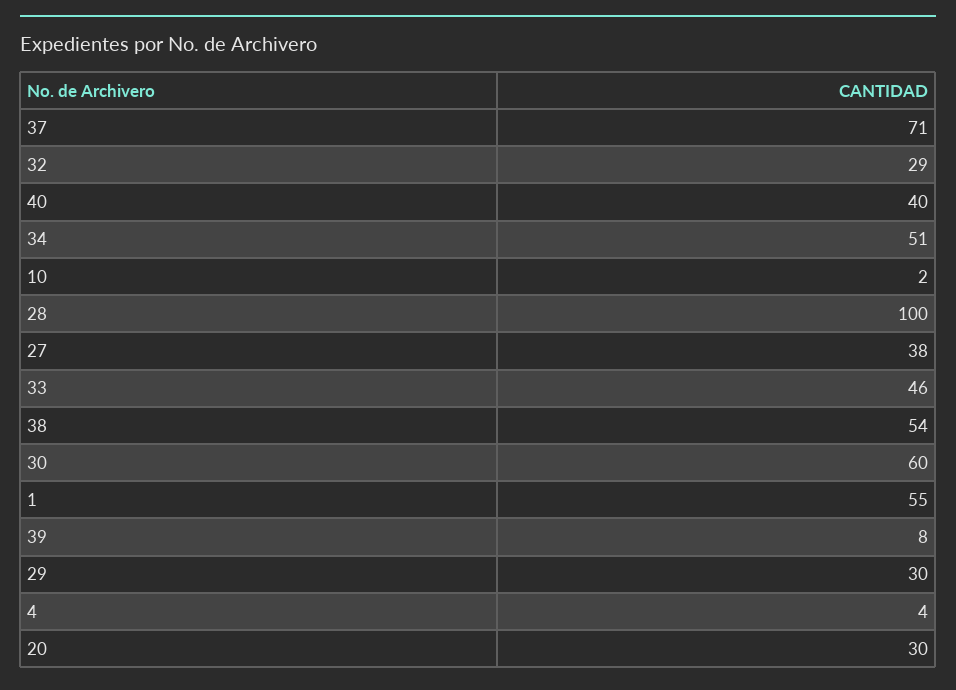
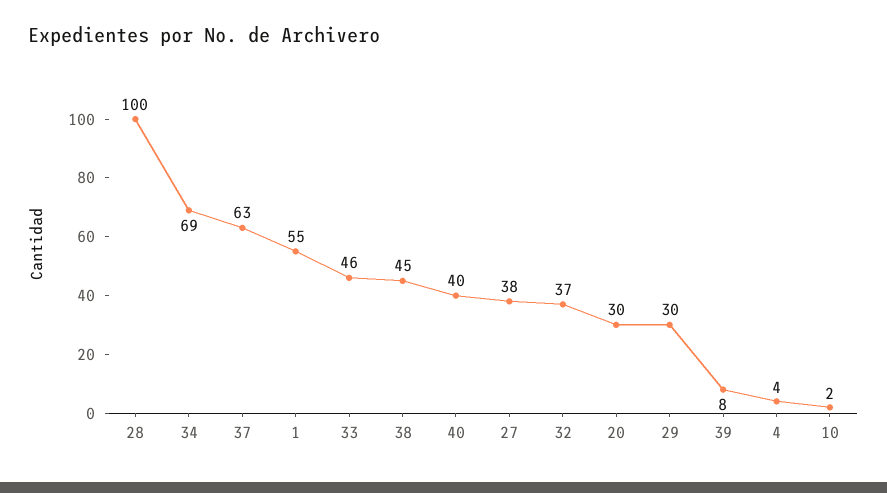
37: 71 -> 63
32: 29 -> 37
34: 51 -> 69
38: 54 -> 45
30: 60 -> none

